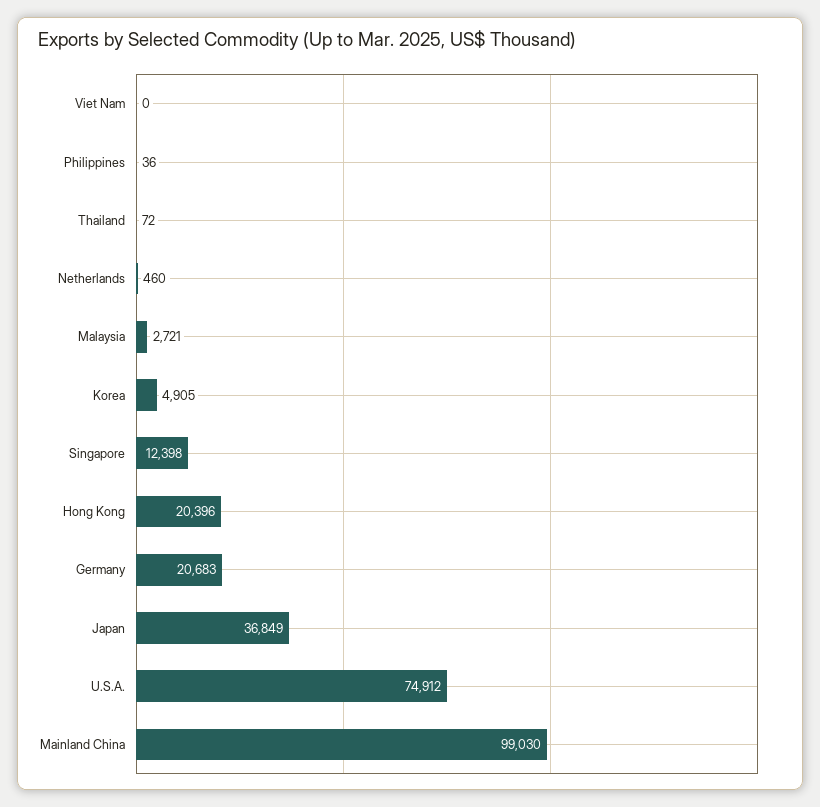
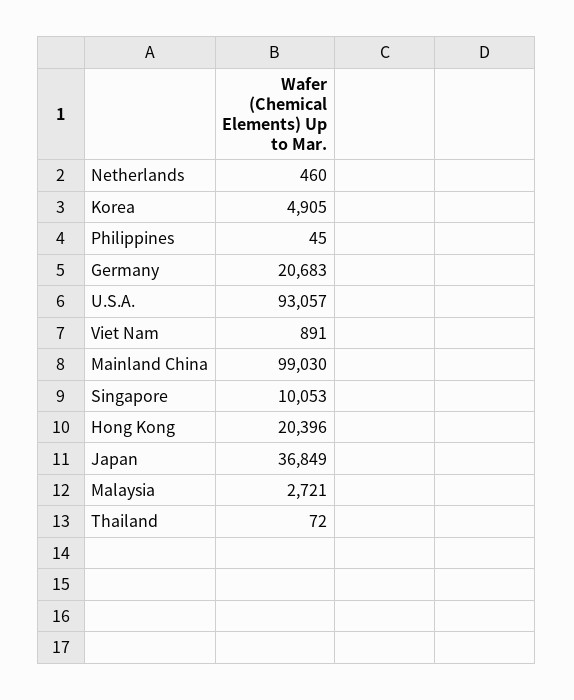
Viet Nam: 0 -> 891
Philippines: 36 -> 45
Singapore: 12398 -> 10053
U.S.A.: 74912 -> 93057

